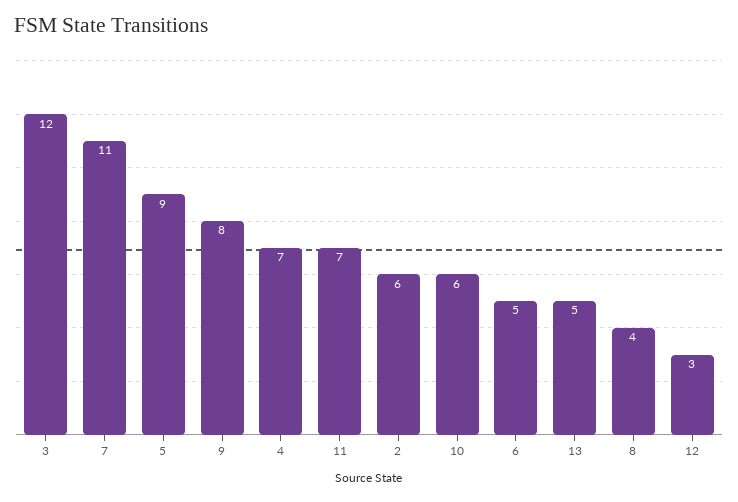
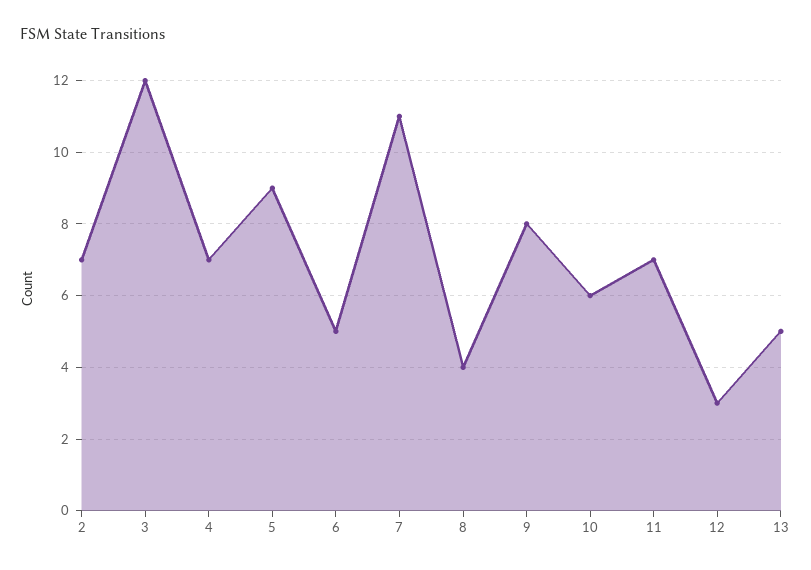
2: 6 -> 7

